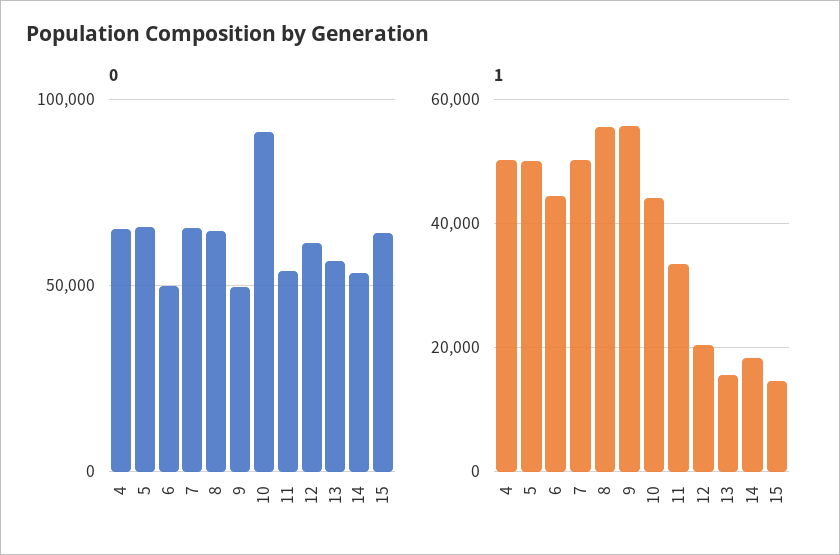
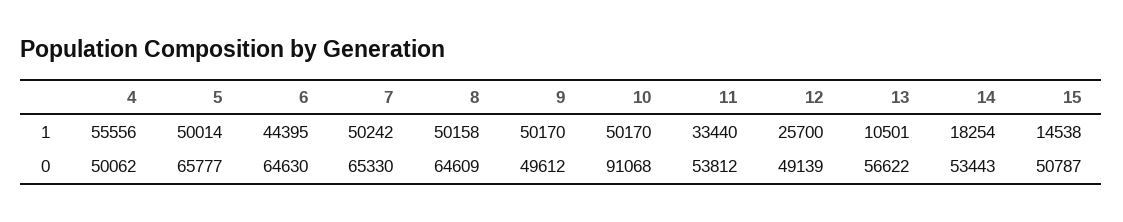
0, 4: 65000 -> 50062
0, 6: 50000 -> 64630
0, 12: 60000 -> 49139
0, 15: 65000 -> 50787
1, 4: 50000 -> 55556
1, 8: 56000 -> 50158
1, 9: 56000 -> 50170
1, 10: 44000 -> 50170
1, 12: 20000 -> 25700
1, 13: 16000 -> 10501

